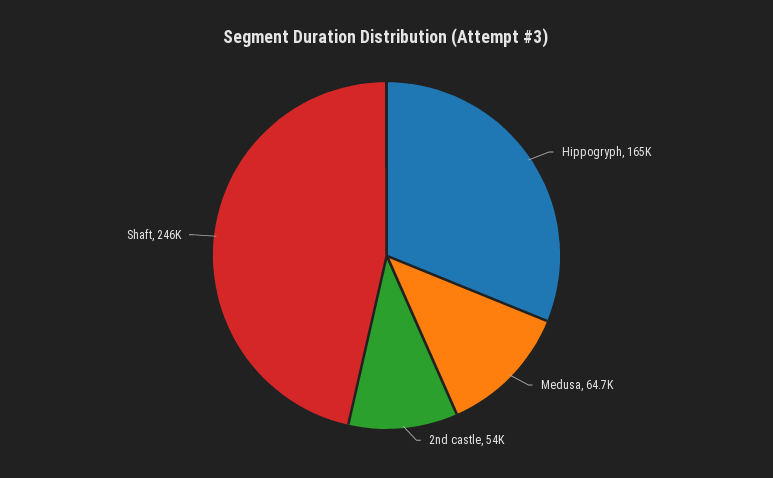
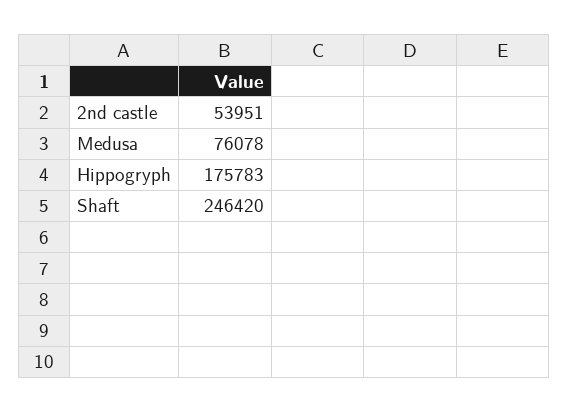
Hippogryph: 165000 -> 175783
Medusa: 64700 -> 76078

